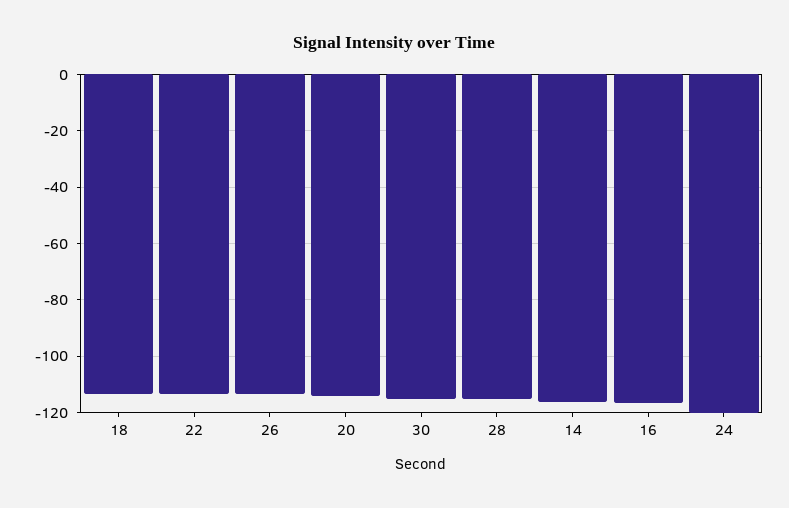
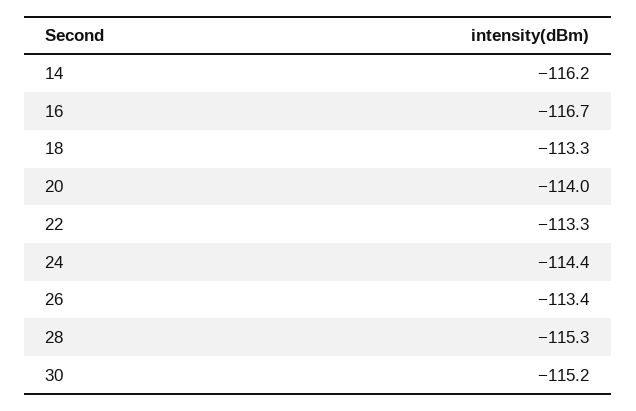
24: -120 -> -114.4

